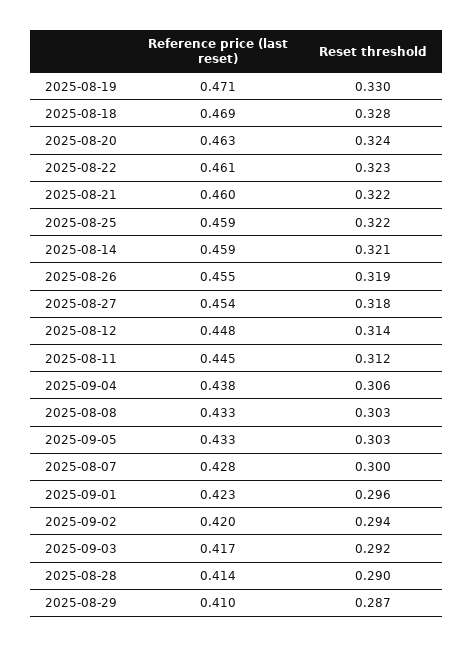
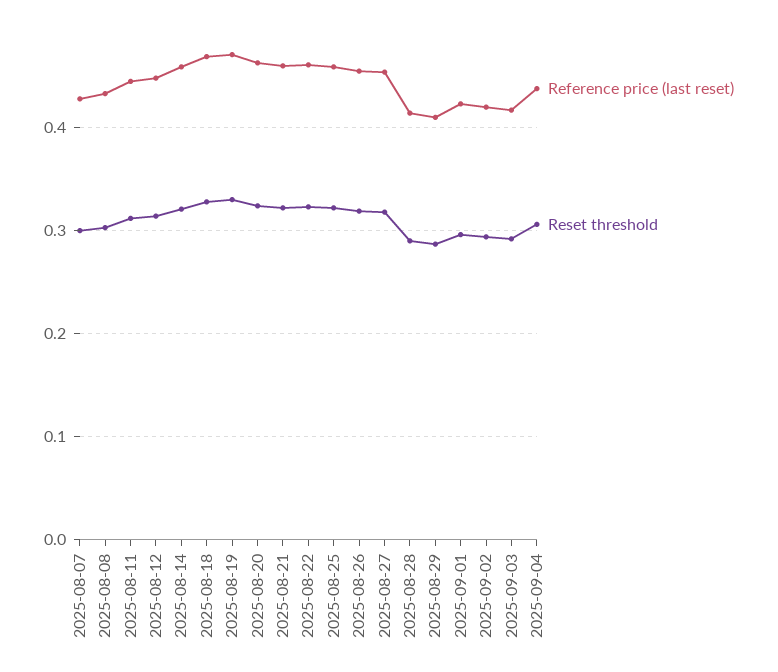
Reference price (last reset), 2025-09-05: 0.433 -> none
Reset threshold, 2025-09-05: 0.303 -> none

